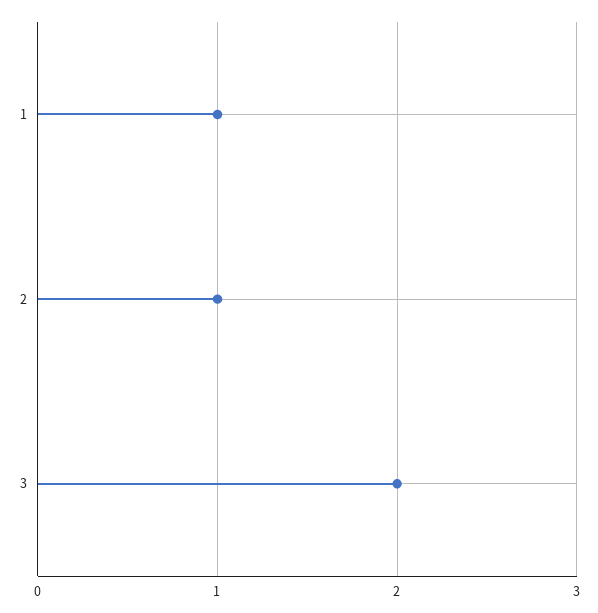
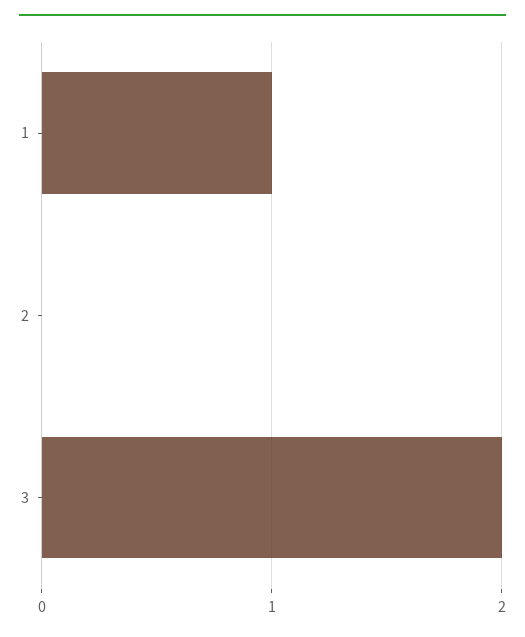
2: 1 -> 0

